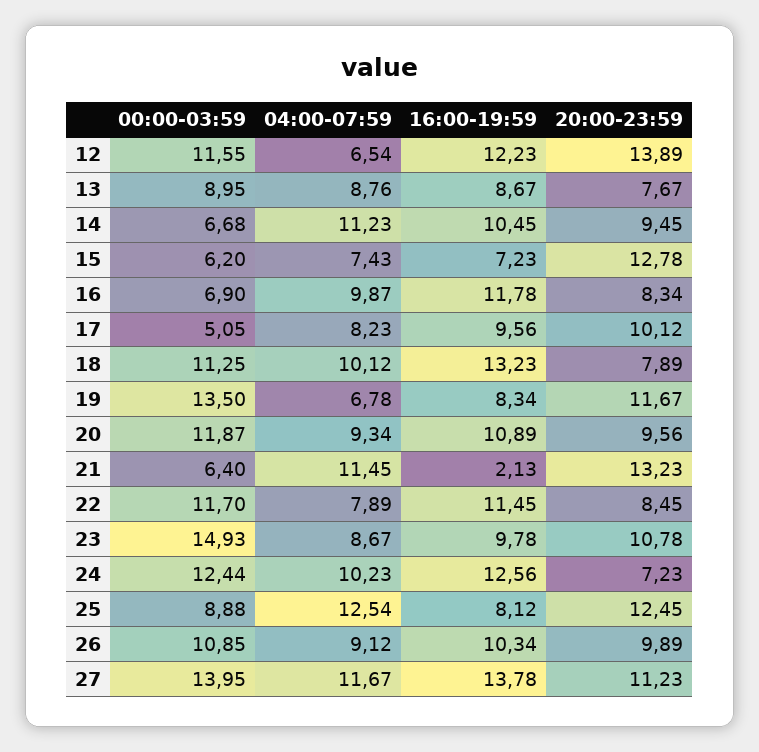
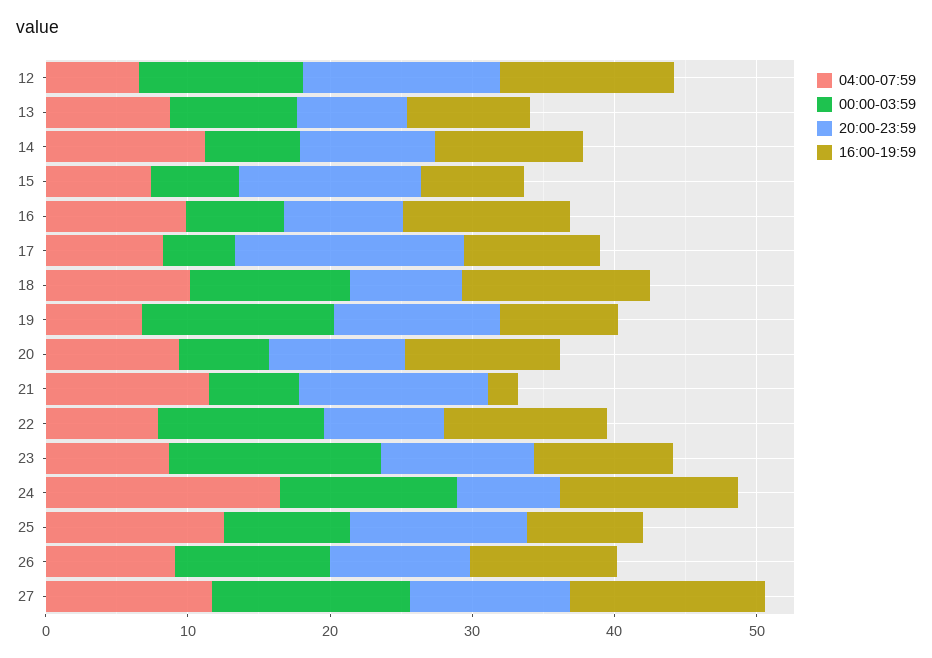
20:00-23:59, 17: 10.12 -> 16
00:00-03:59, 20: 11.87 -> 6
04:00-07:59, 24: 10.23 -> 16

